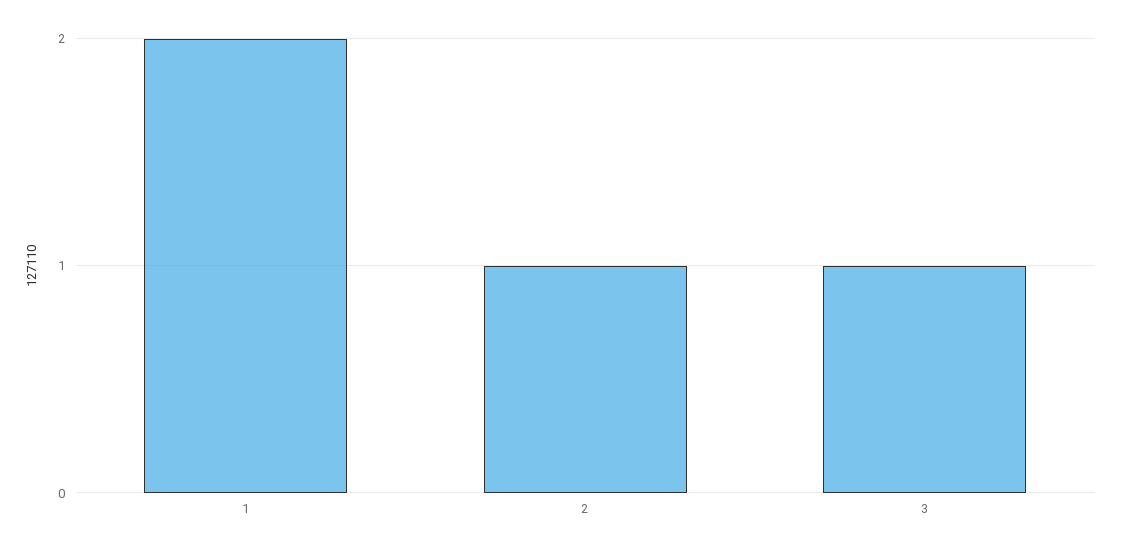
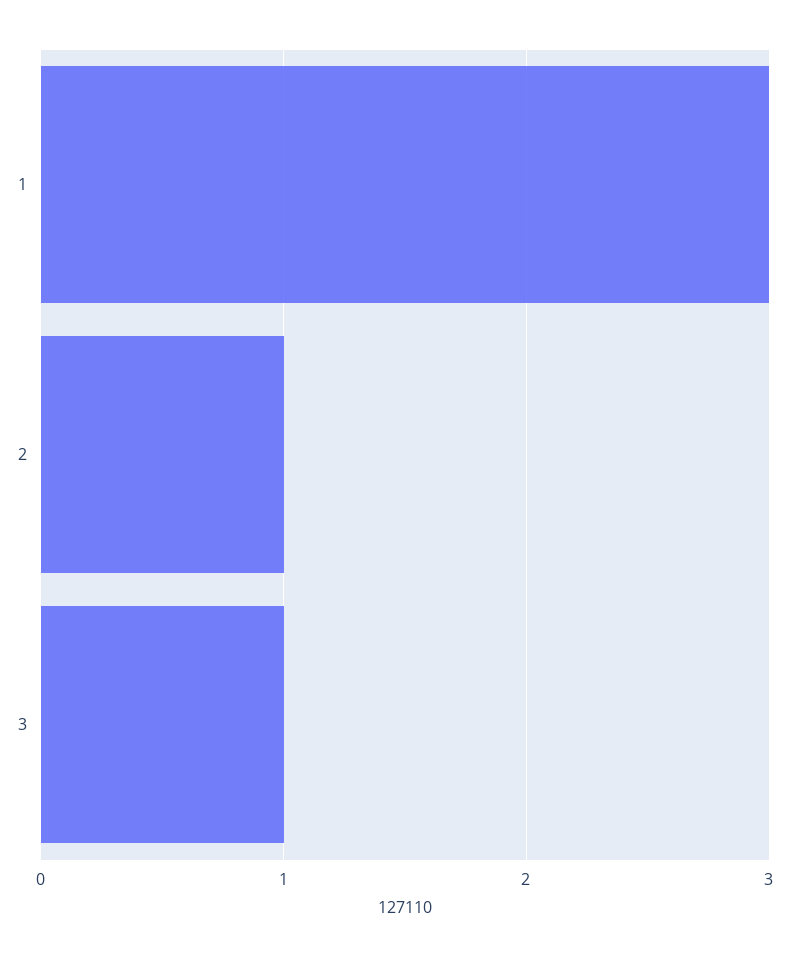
1: 2 -> 3

